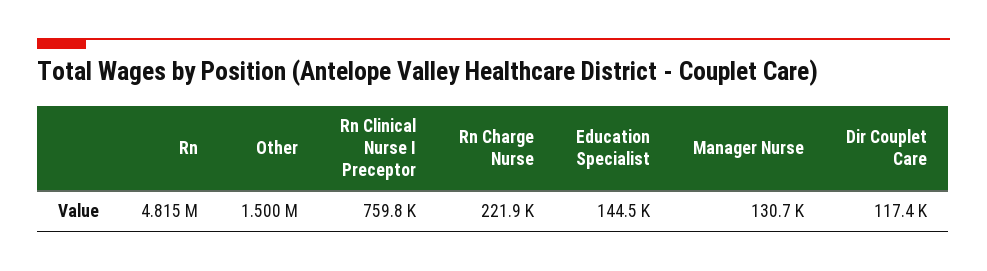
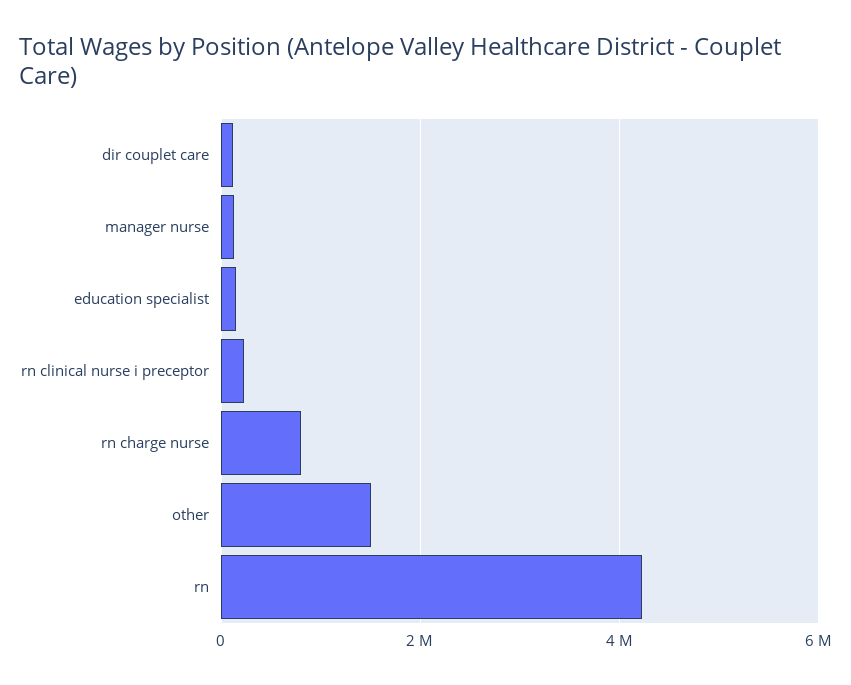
Rn: 4815000 -> 4200000
Rn Clinical Nurse I Preceptor: 759800 -> 200000
Rn Charge Nurse: 221900 -> 800000

